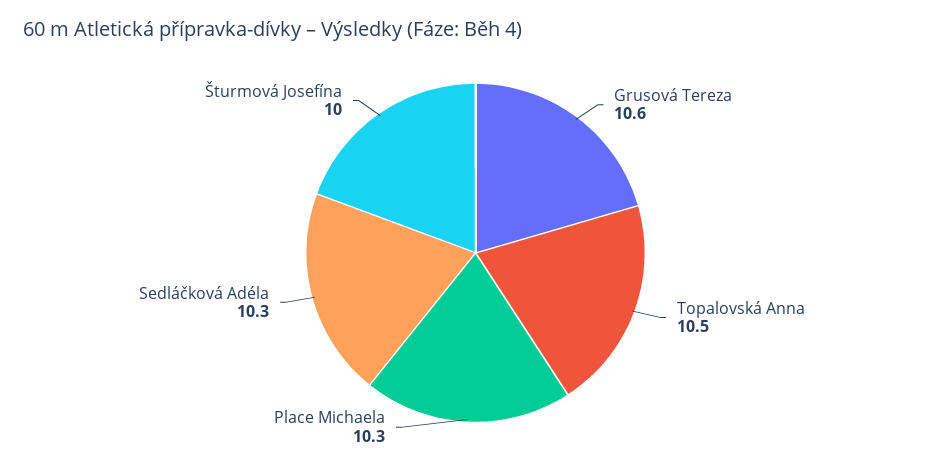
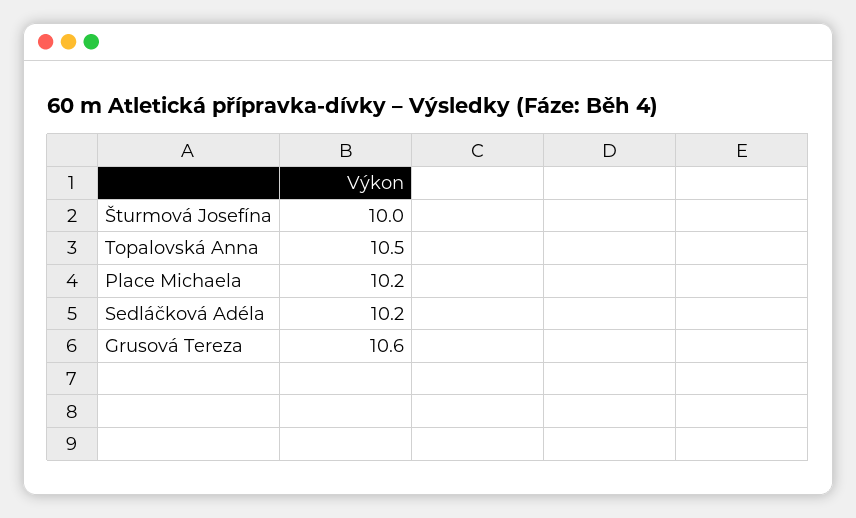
Place Michaela: 10.3 -> 10.2
Sedláčková Adéla: 10.3 -> 10.2

